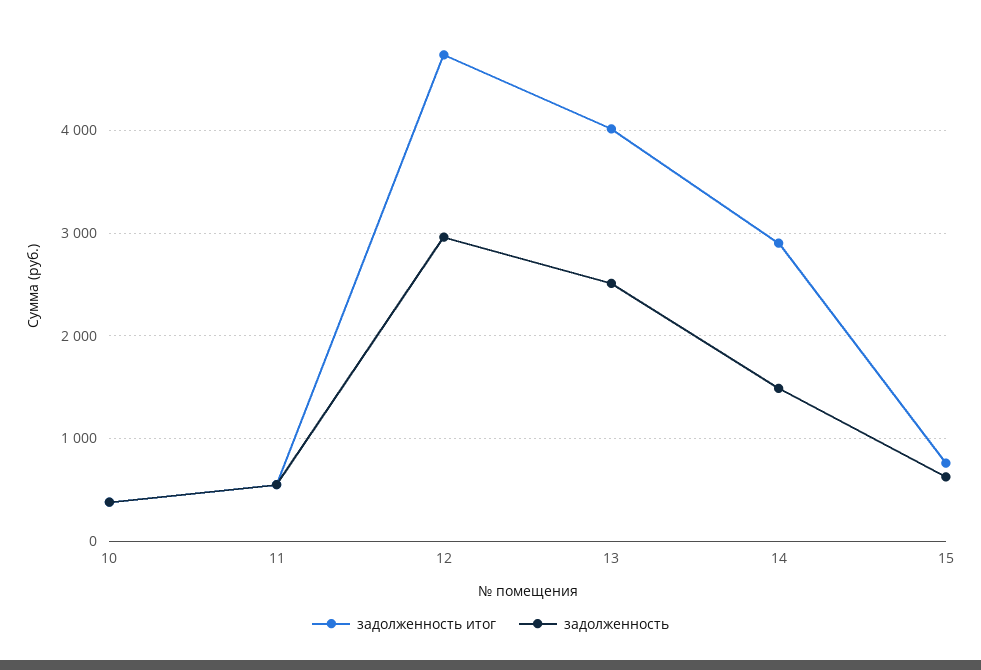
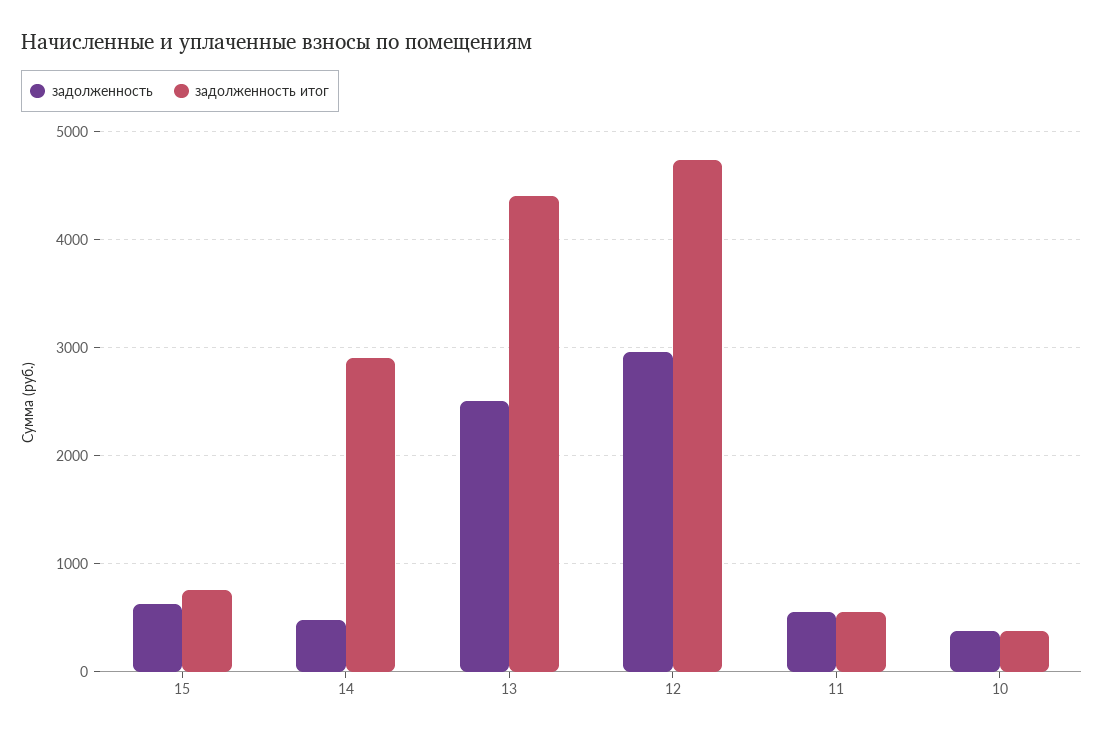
задолженность итог, 13: 4000 -> 4400
задолженность, 14: 1500 -> 500

